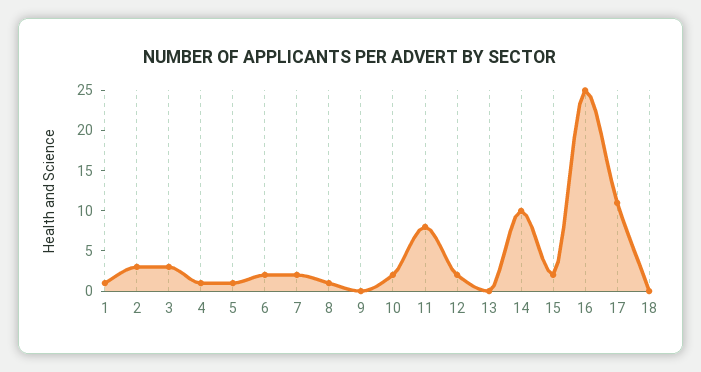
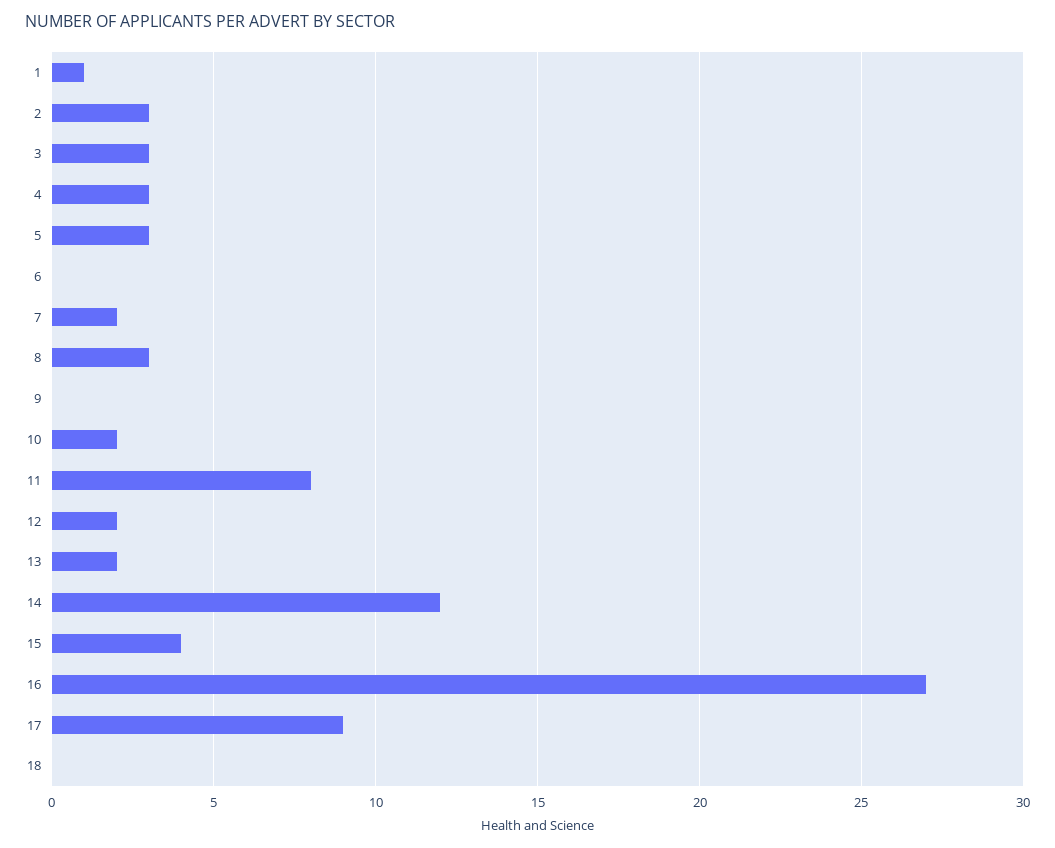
4: 1 -> 3
5: 1 -> 3
6: 2 -> 0
8: 1 -> 3
13: 0 -> 2
14: 10 -> 12
15: 2 -> 4
16: 25 -> 27
17: 11 -> 9

